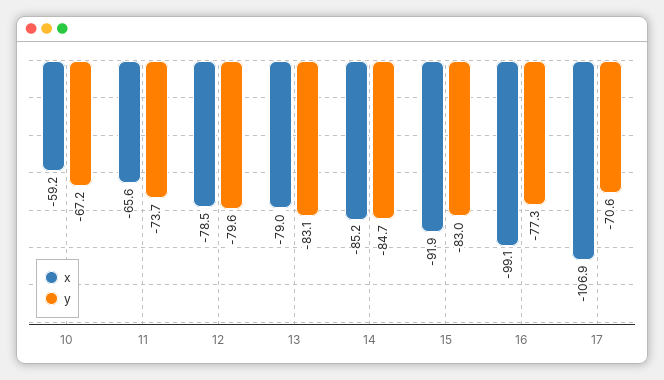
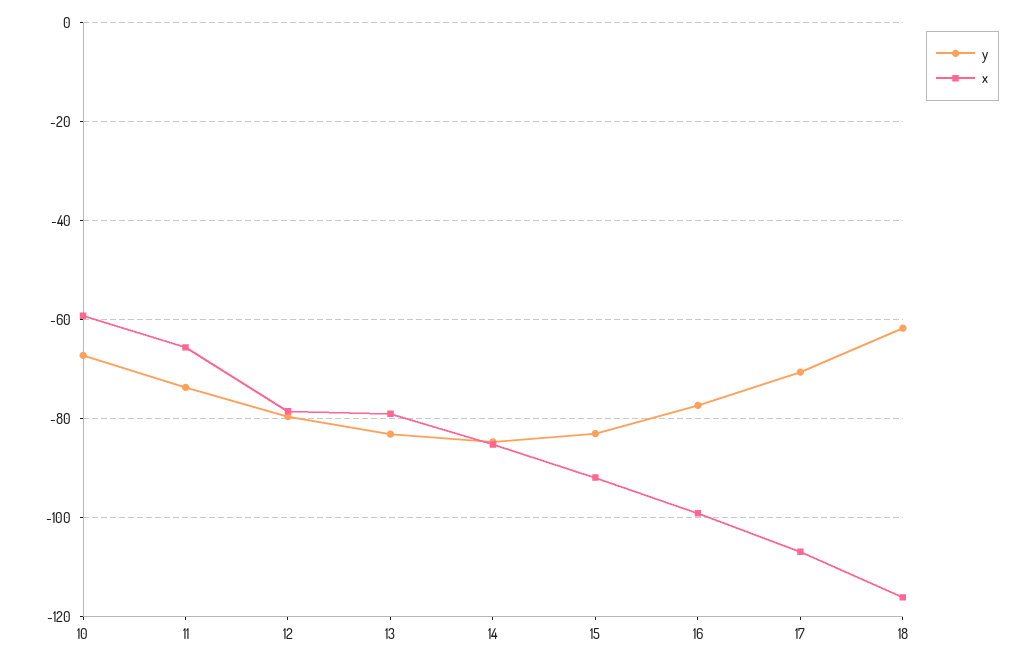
y, 18: none -> -62
x, 18: none -> -116

